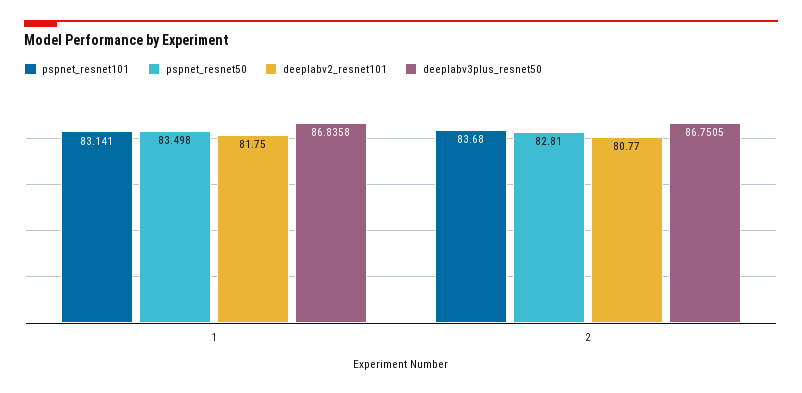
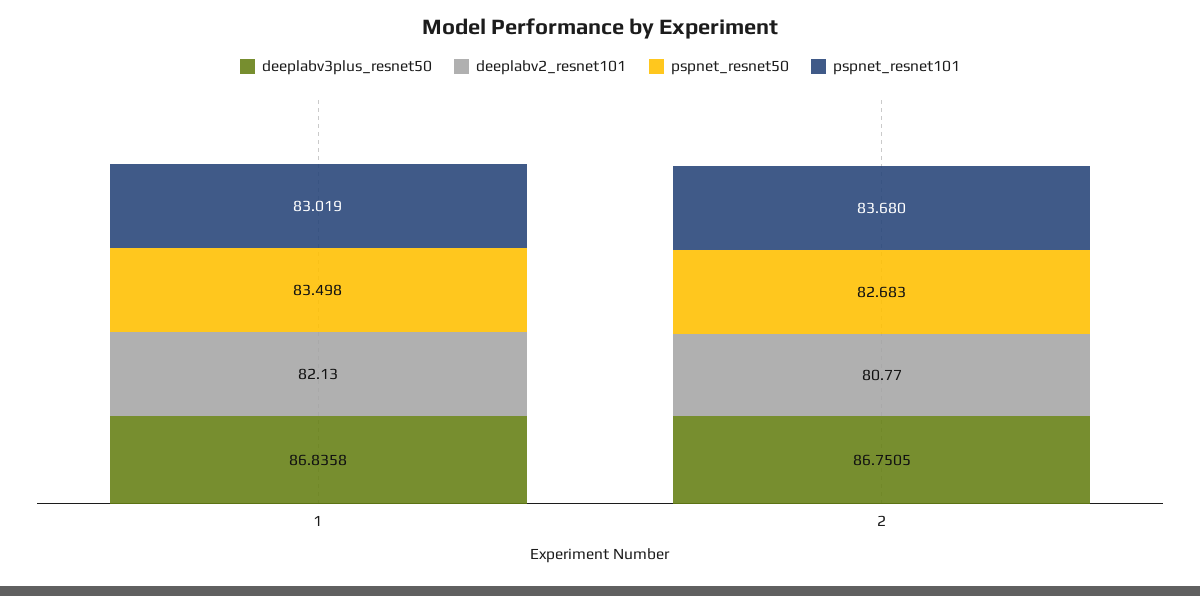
pspnet_resnet101, 1: 83.141 -> 83.019
deeplabv2_resnet101, 1: 81.75 -> 82.13
pspnet_resnet50, 2: 82.81 -> 82.683

